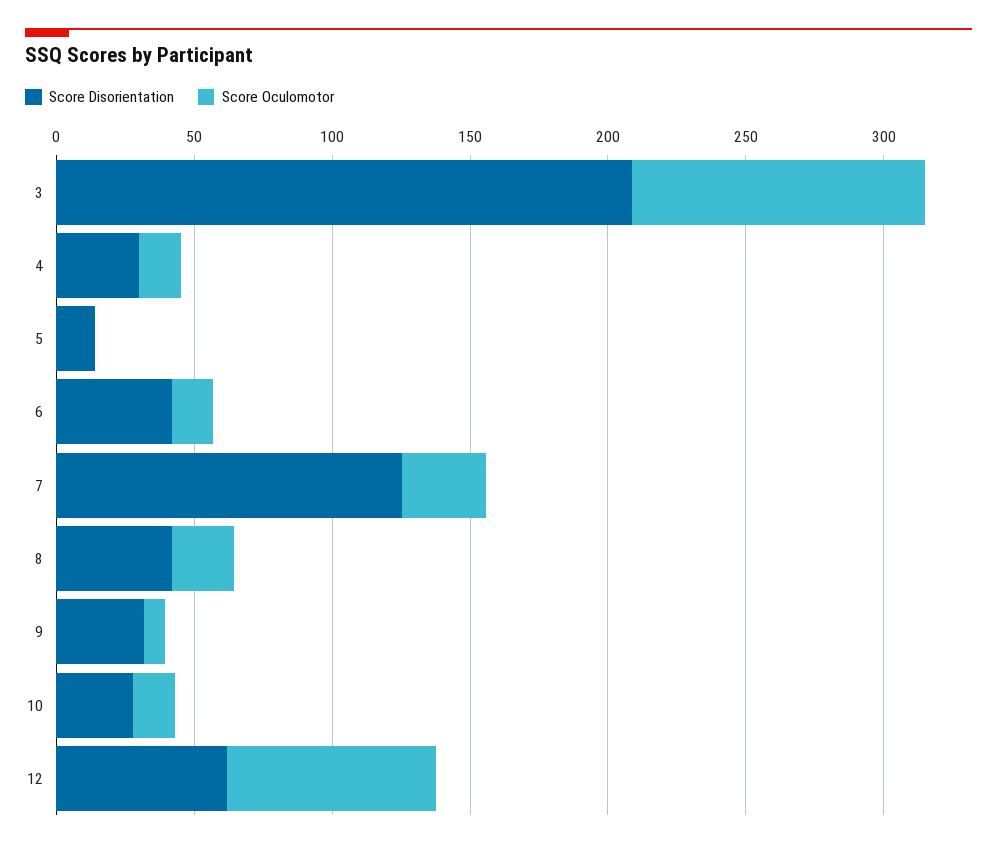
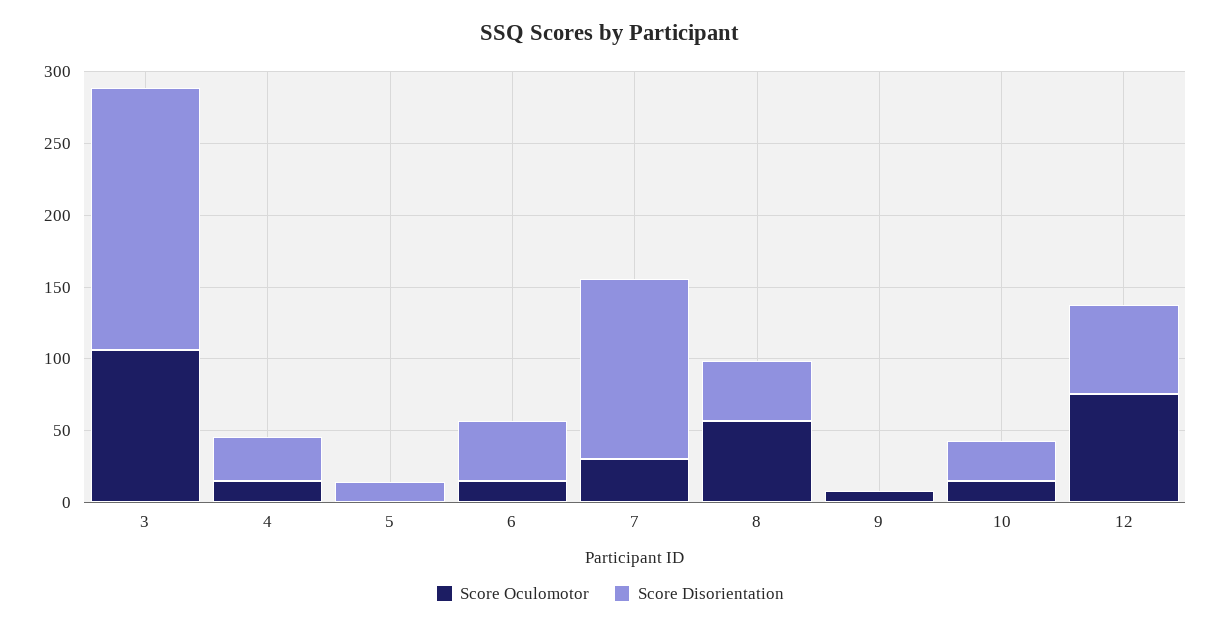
Score Disorientation, 3: 210 -> 180
Score Oculomotor, 8: 20 -> 60
Score Disorientation, 9: 30 -> 0

